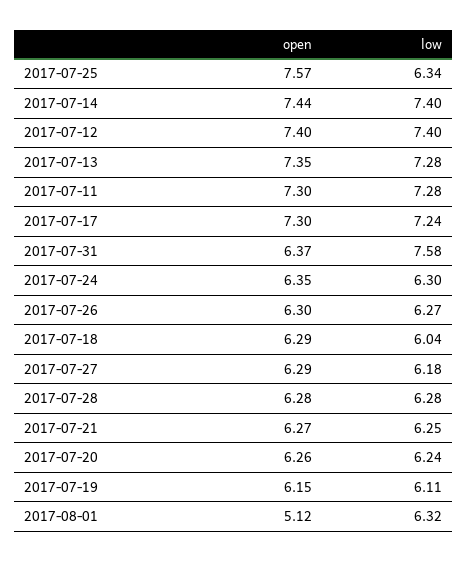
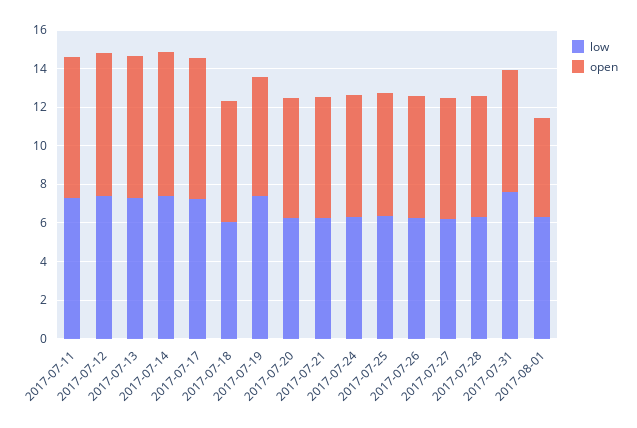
open, 2017-07-25: 7.57 -> 6.5
low, 2017-07-19: 6.11 -> 7.5

